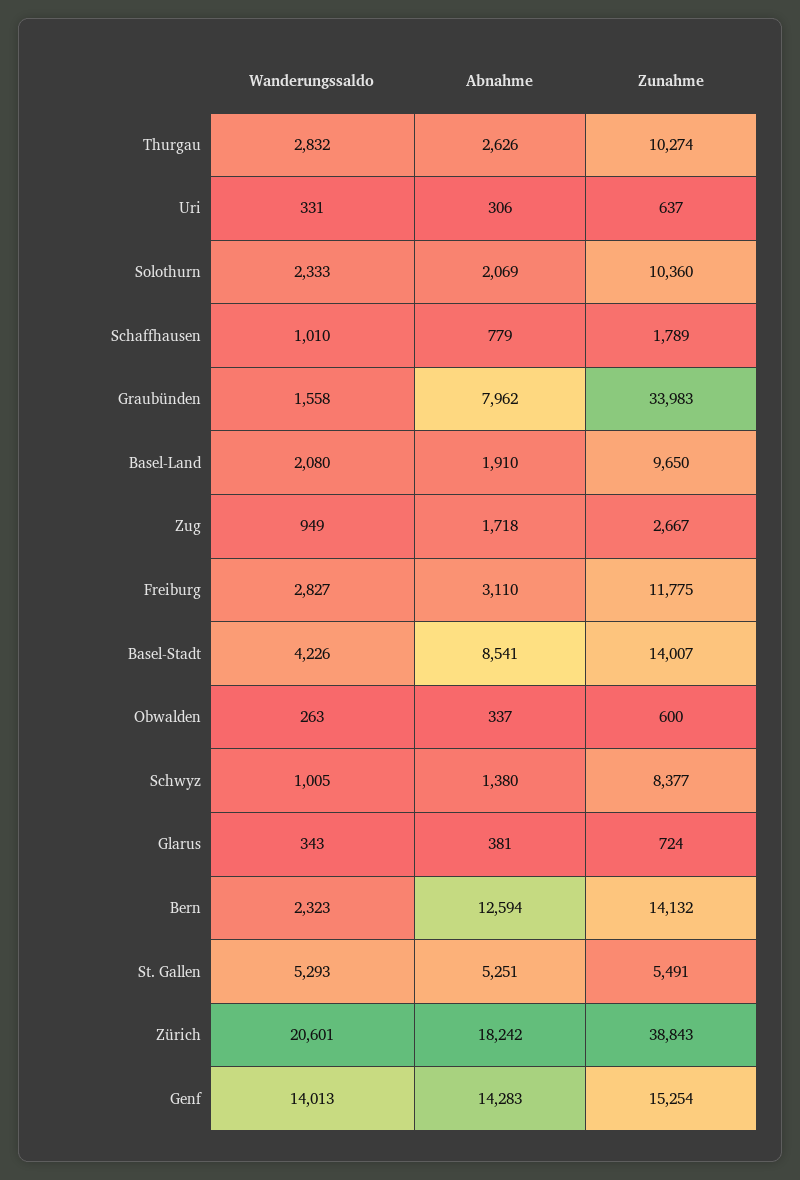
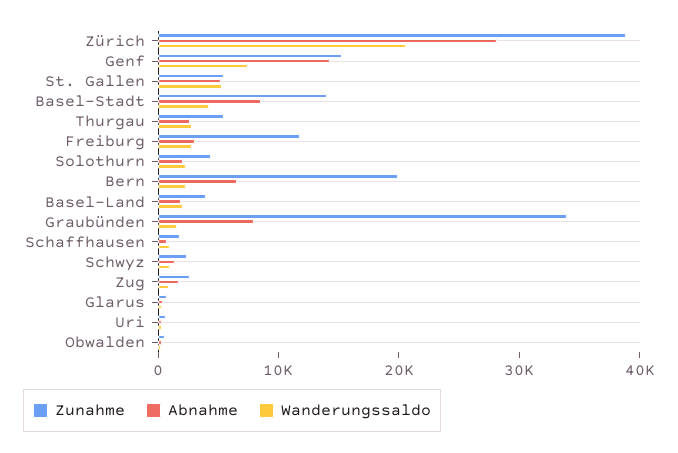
Zunahme, Thurgau: 10274 -> 6000
Zunahme, Solothurn: 10360 -> 4000
Zunahme, Basel-Land: 9650 -> 4000
Zunahme, Schwyz: 8377 -> 2000
Abnahme, Bern: 12594 -> 6000
Zunahme, Bern: 14132 -> 20000
Abnahme, Zürich: 18242 -> 28000
Wanderungssaldo, Genf: 14013 -> 8000

